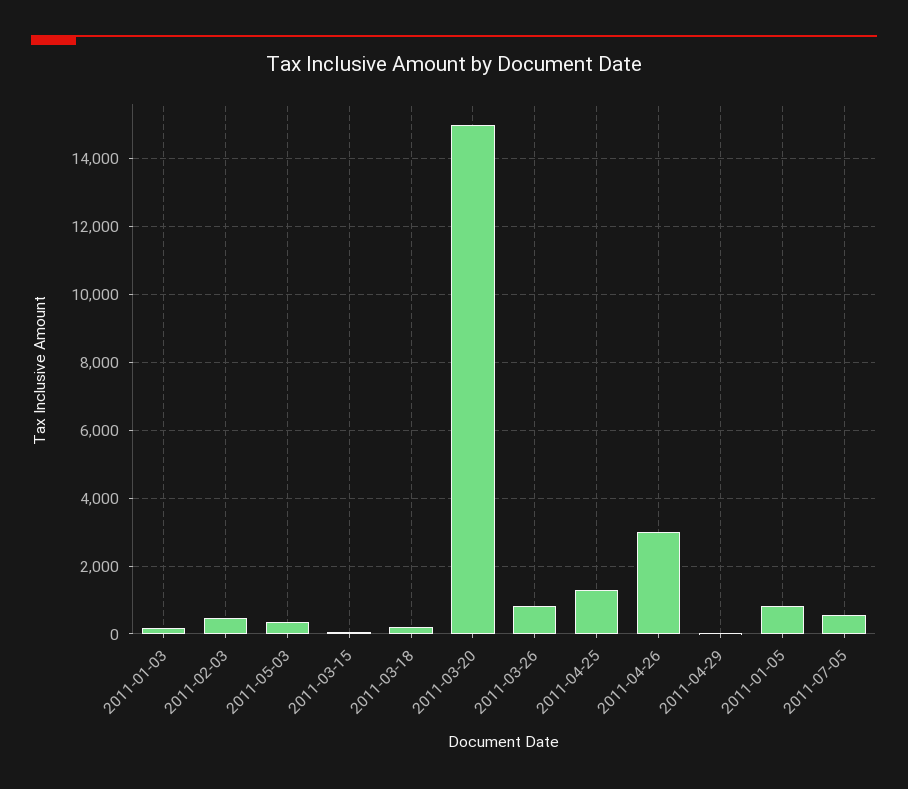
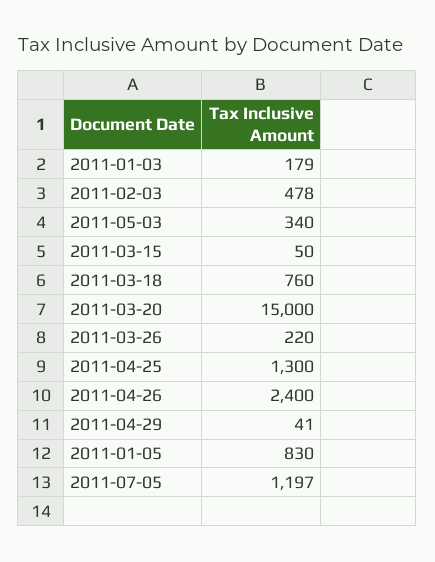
2011-03-18: 200 -> 760
2011-03-26: 800 -> 220
2011-04-26: 3000 -> 2400
2011-07-05: 600 -> 1197

